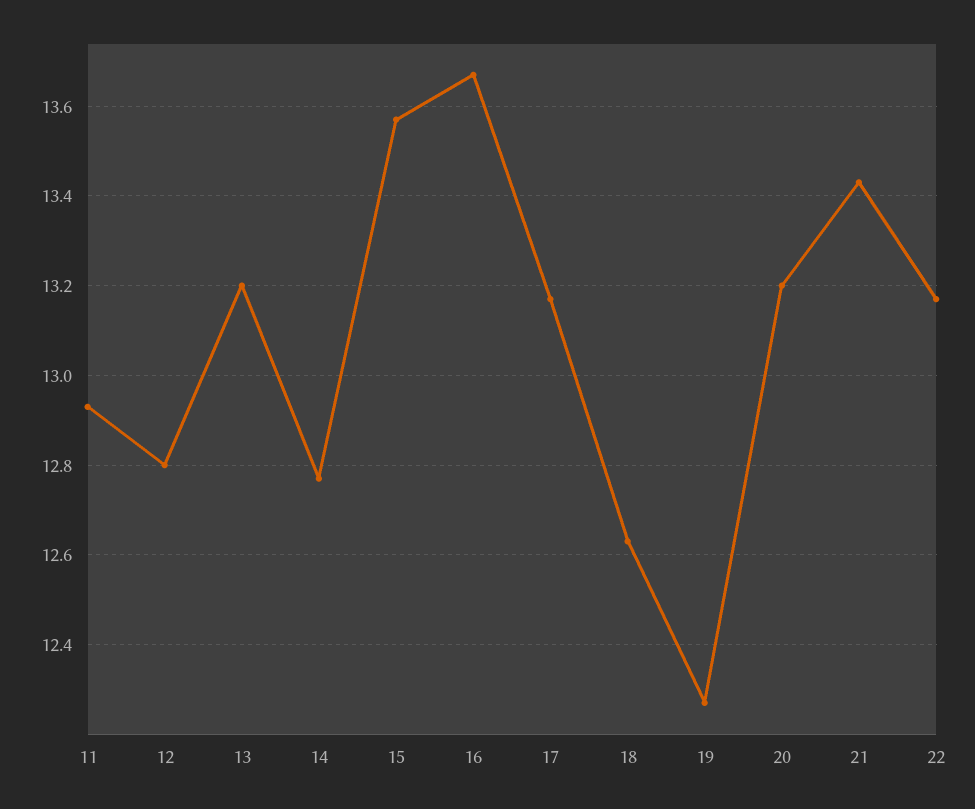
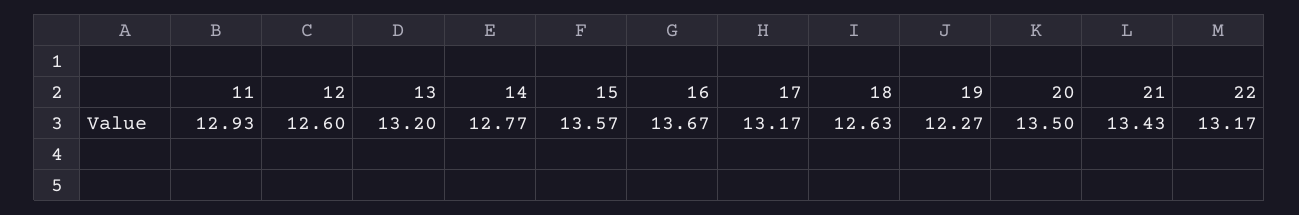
12: 12.8 -> 12.6
20: 13.2 -> 13.5

